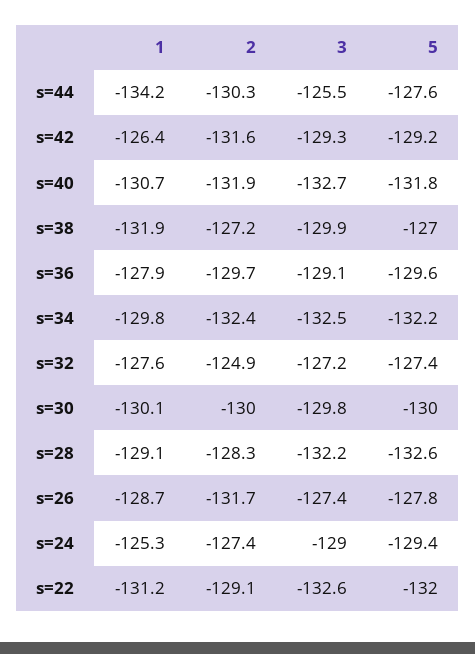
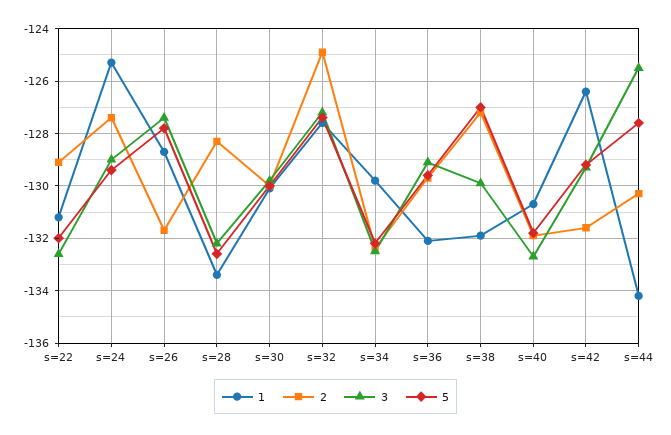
1, s=36: -127.9 -> -132
1, s=28: -129.1 -> -133.5

